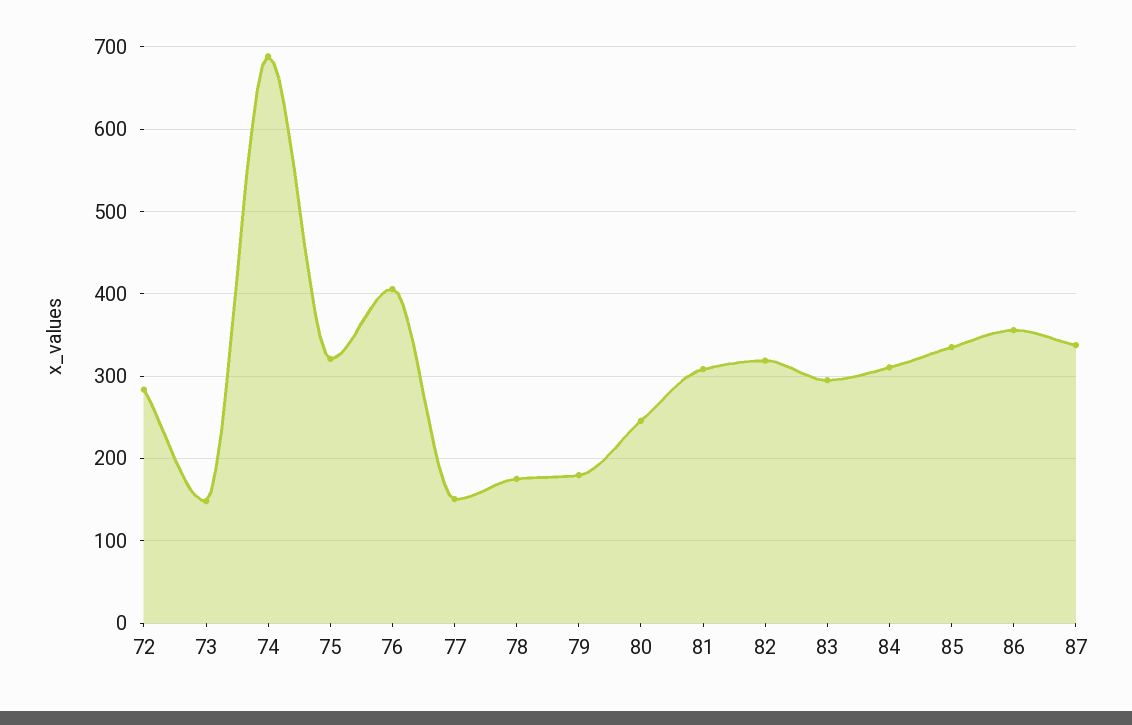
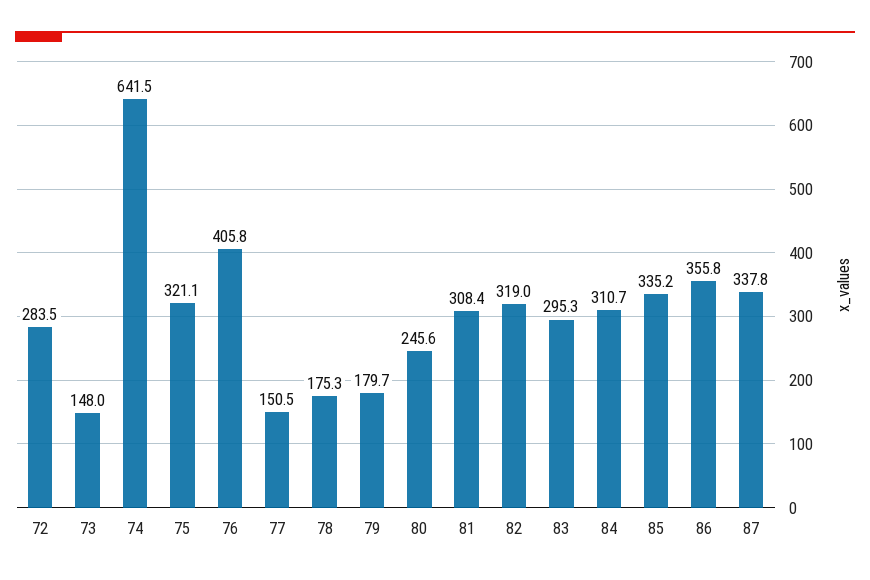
74: 690 -> 641.5

